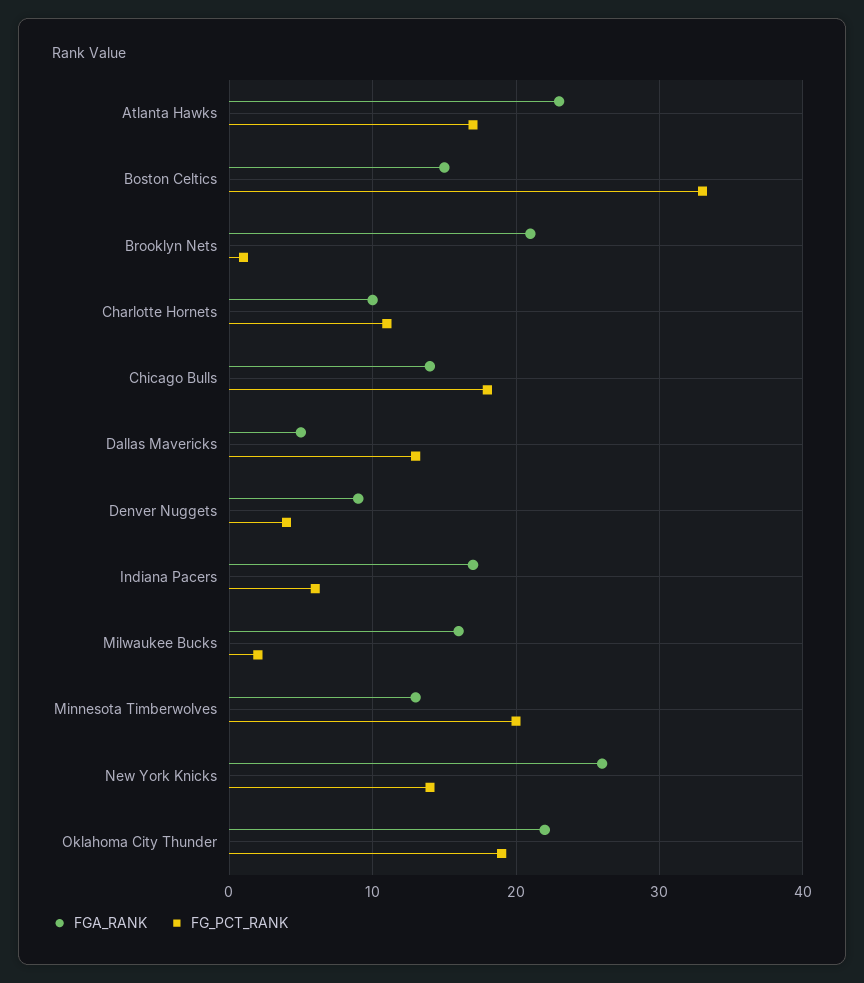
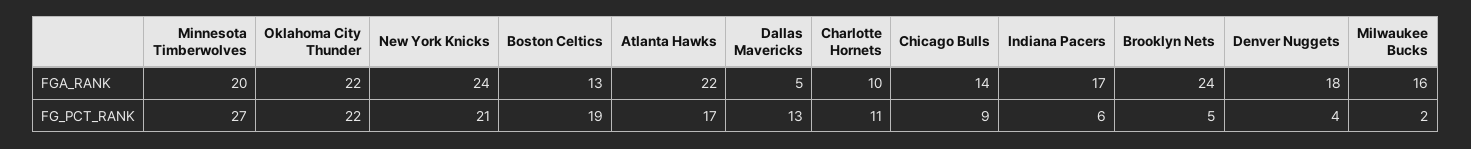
FGA_RANK, Atlanta Hawks: 23 -> 22
FGA_RANK, Boston Celtics: 15 -> 13
FG_PCT_RANK, Boston Celtics: 33 -> 19
FGA_RANK, Brooklyn Nets: 21 -> 24
FG_PCT_RANK, Brooklyn Nets: 1 -> 5
FG_PCT_RANK, Chicago Bulls: 18 -> 9
FGA_RANK, Denver Nuggets: 9 -> 18
FGA_RANK, Minnesota Timberwolves: 13 -> 20
FG_PCT_RANK, Minnesota Timberwolves: 20 -> 27
FGA_RANK, New York Knicks: 26 -> 24
FG_PCT_RANK, New York Knicks: 14 -> 21
FG_PCT_RANK, Oklahoma City Thunder: 19 -> 22

